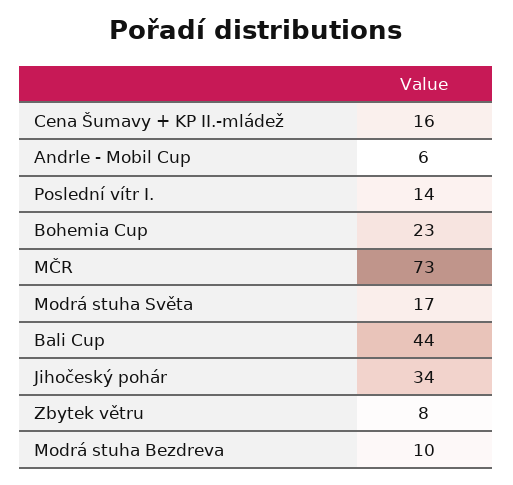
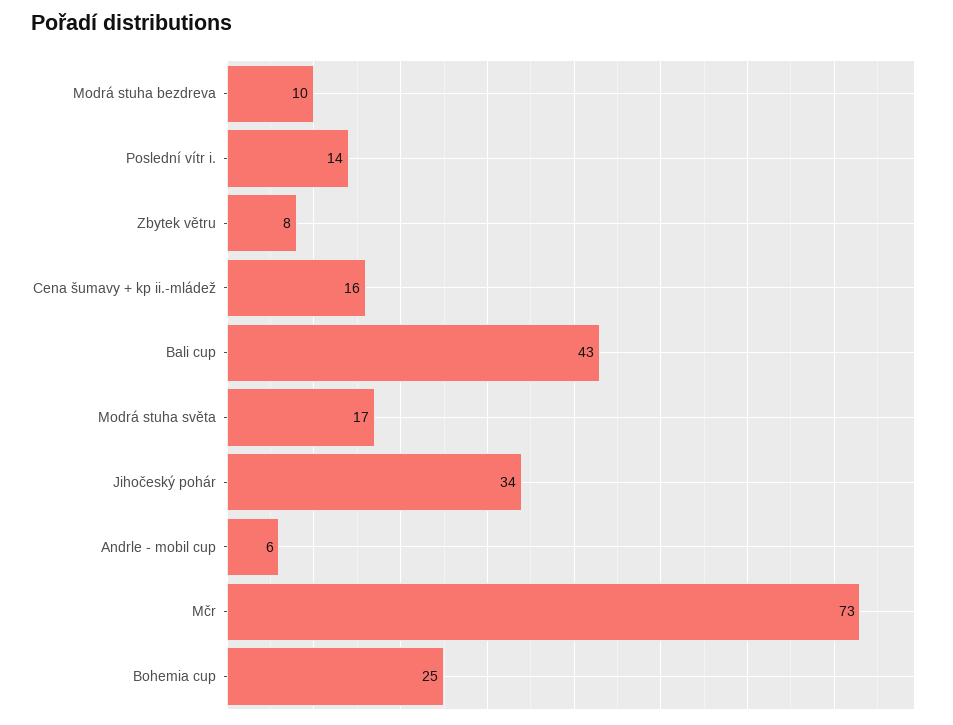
Bohemia Cup: 23 -> 25
Bali Cup: 44 -> 43

